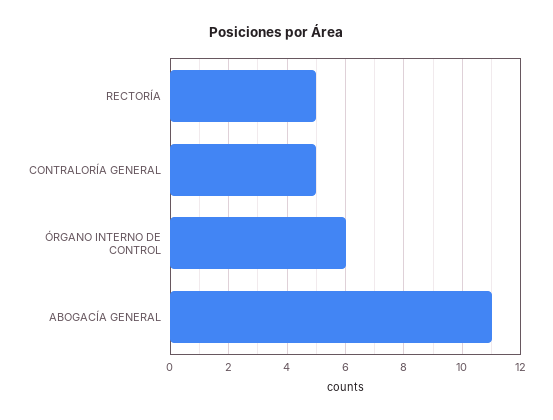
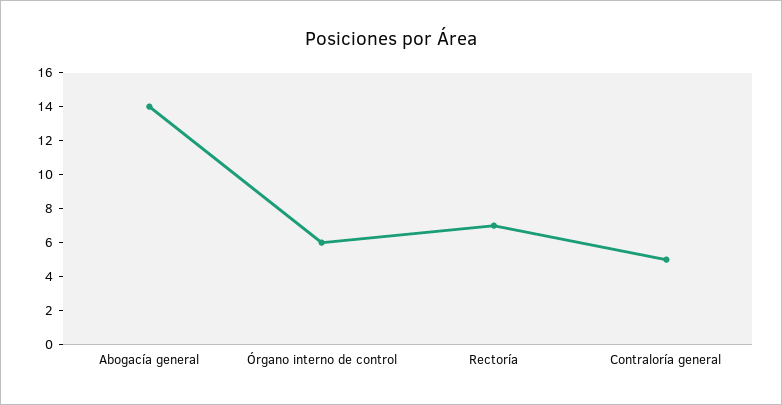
RECTORÍA: 5 -> 7
ABOGACÍA GENERAL: 11 -> 14

